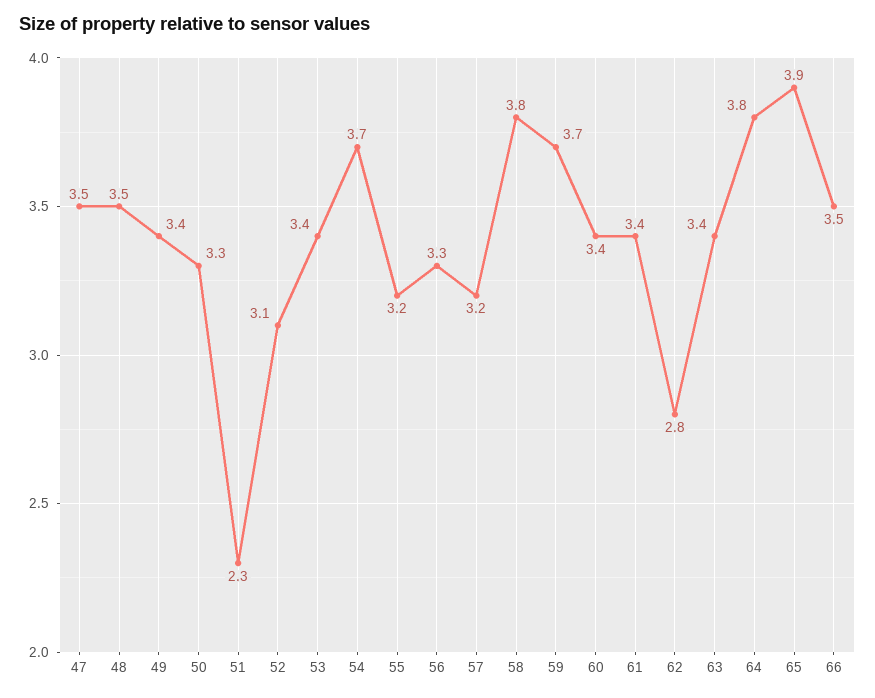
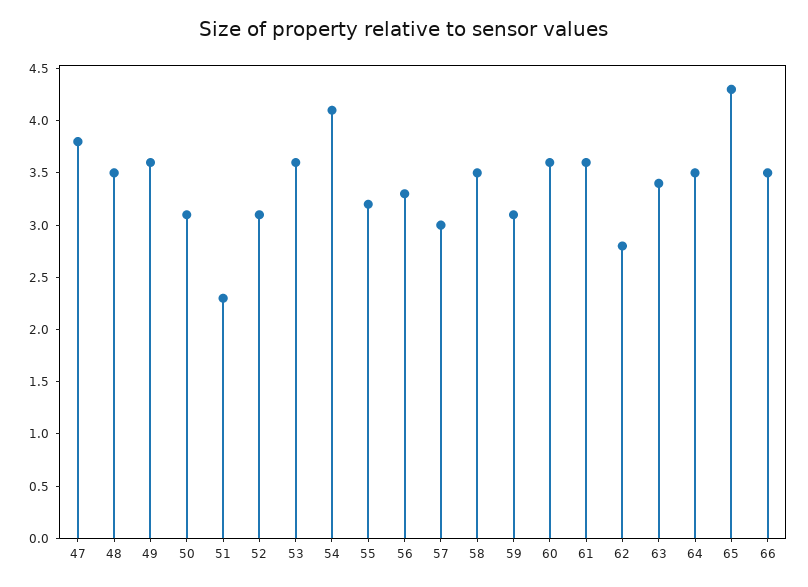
47: 3.5 -> 3.8
49: 3.4 -> 3.6
50: 3.3 -> 3.1
53: 3.4 -> 3.6
54: 3.7 -> 4.1
57: 3.2 -> 3
58: 3.8 -> 3.5
59: 3.7 -> 3.1
60: 3.4 -> 3.6
61: 3.4 -> 3.6
64: 3.8 -> 3.5
65: 3.9 -> 4.3

